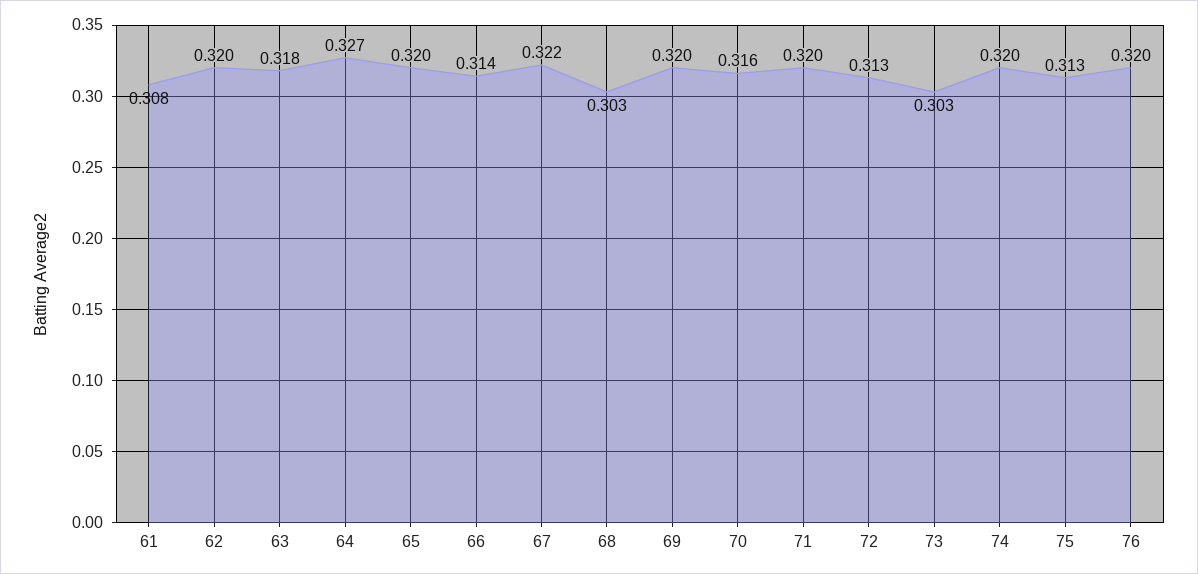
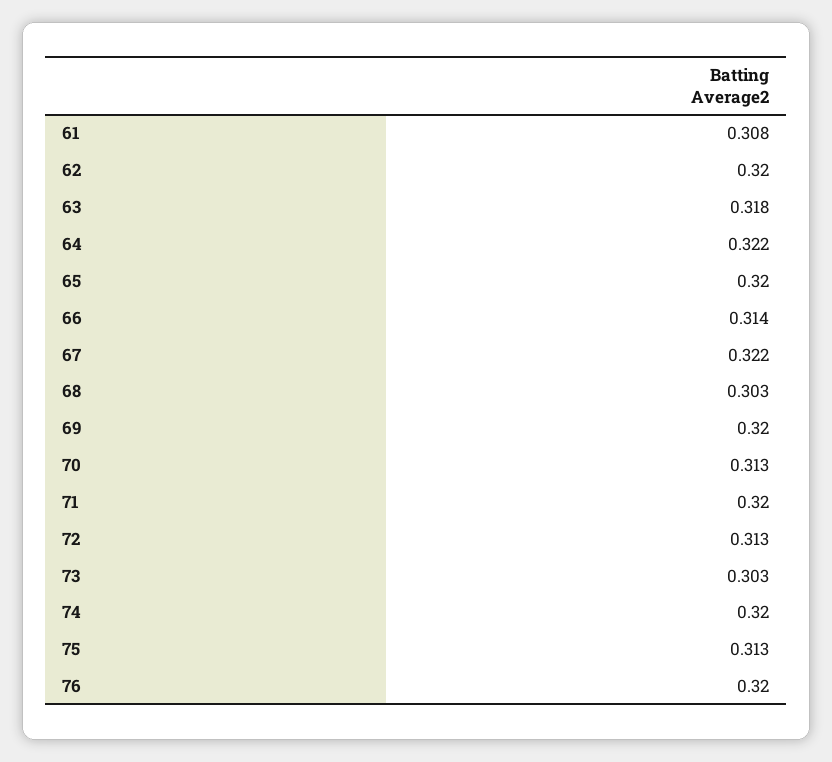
64: 0.327 -> 0.322
70: 0.316 -> 0.313

